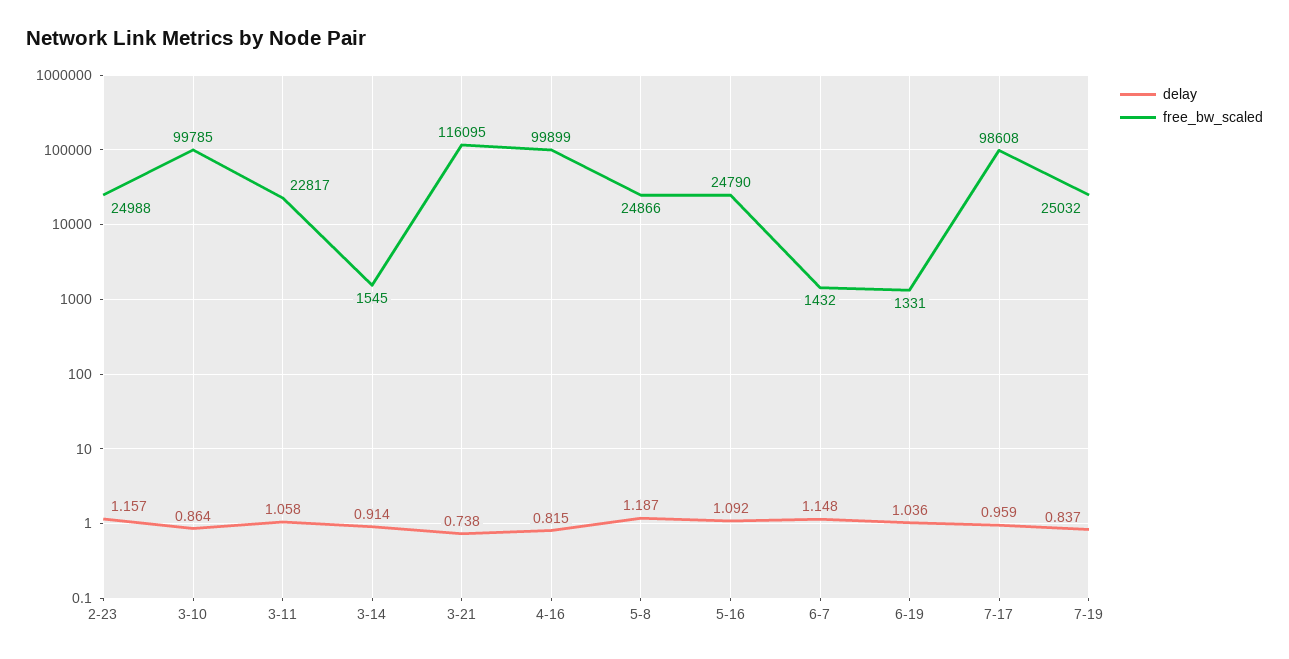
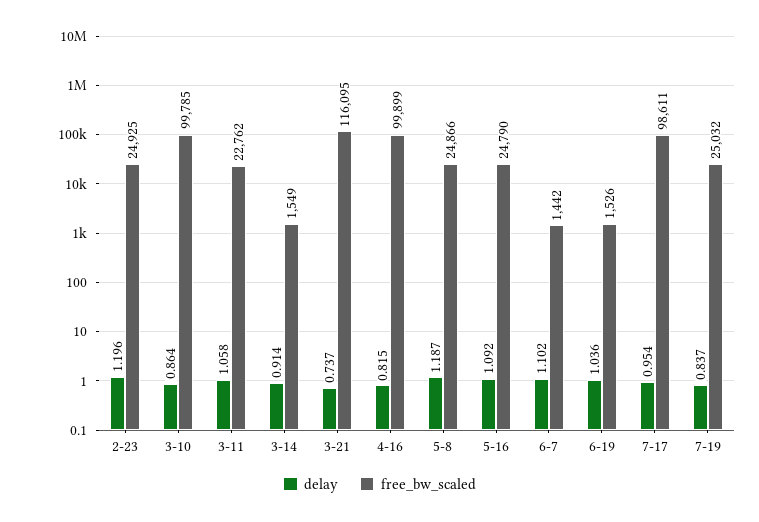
delay, 2-23: 1.157 -> 1.196
free_bw_scaled, 2-23: 24988 -> 24925
free_bw_scaled, 3-11: 22817 -> 22762
free_bw_scaled, 3-14: 1545 -> 1549
delay, 3-21: 0.738 -> 0.737
delay, 6-7: 1.148 -> 1.102
free_bw_scaled, 6-7: 1432 -> 1442
free_bw_scaled, 6-19: 1331 -> 1526
delay, 7-17: 0.959 -> 0.954
free_bw_scaled, 7-17: 98608 -> 98611

